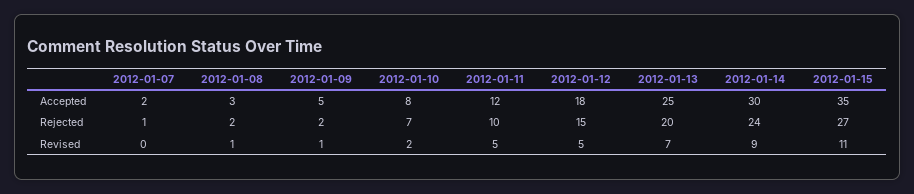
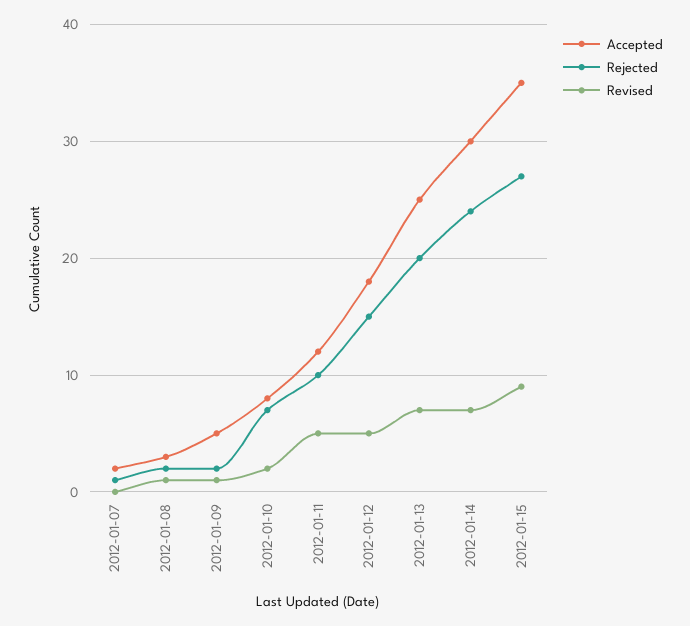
Revised, 2012-01-14: 9 -> 7
Revised, 2012-01-15: 11 -> 9

